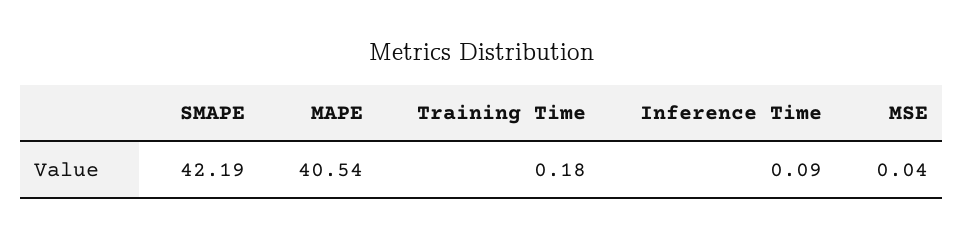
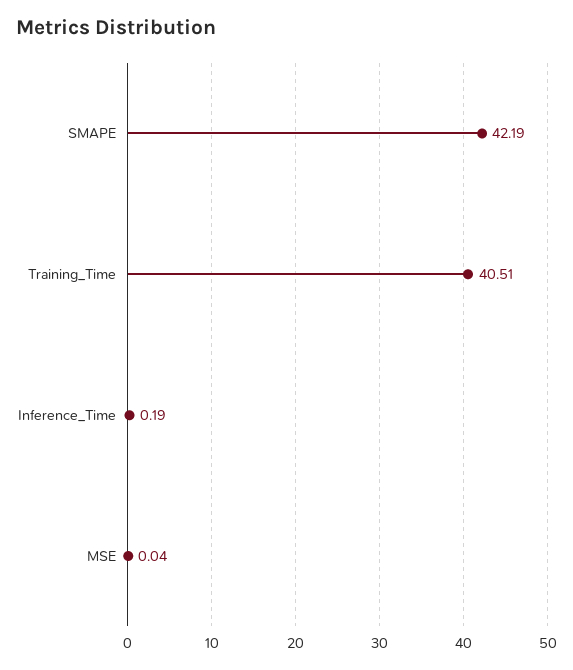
MAPE: 40.54 -> none
Training Time: 0.18 -> 40.51
Inference Time: 0.09 -> 0.19

